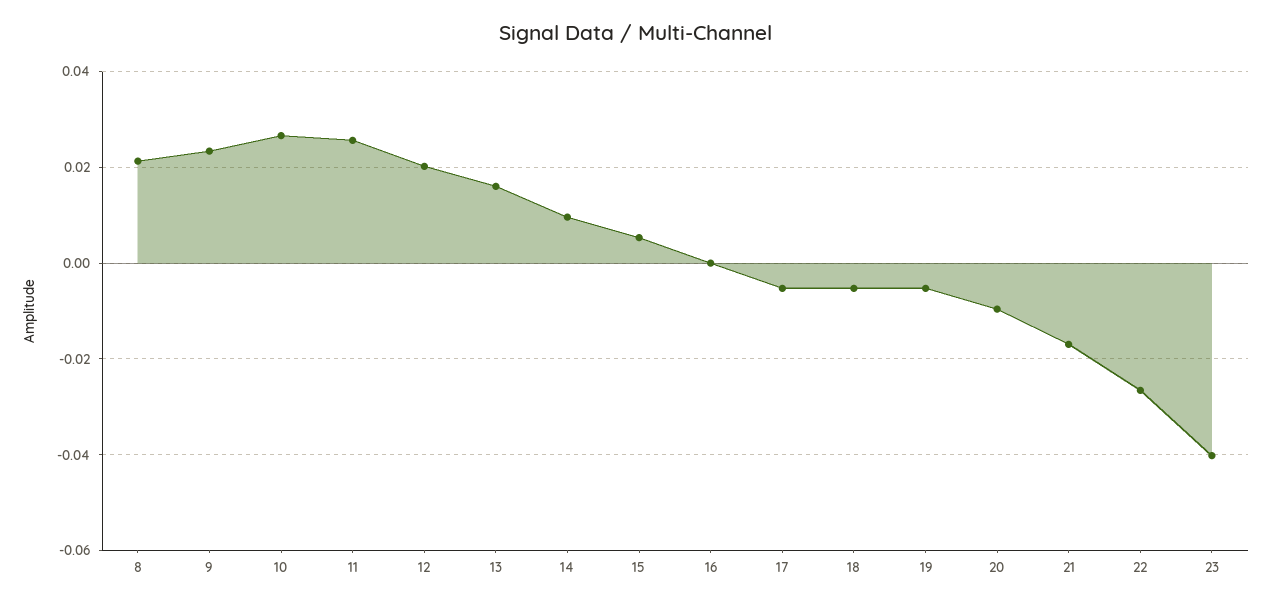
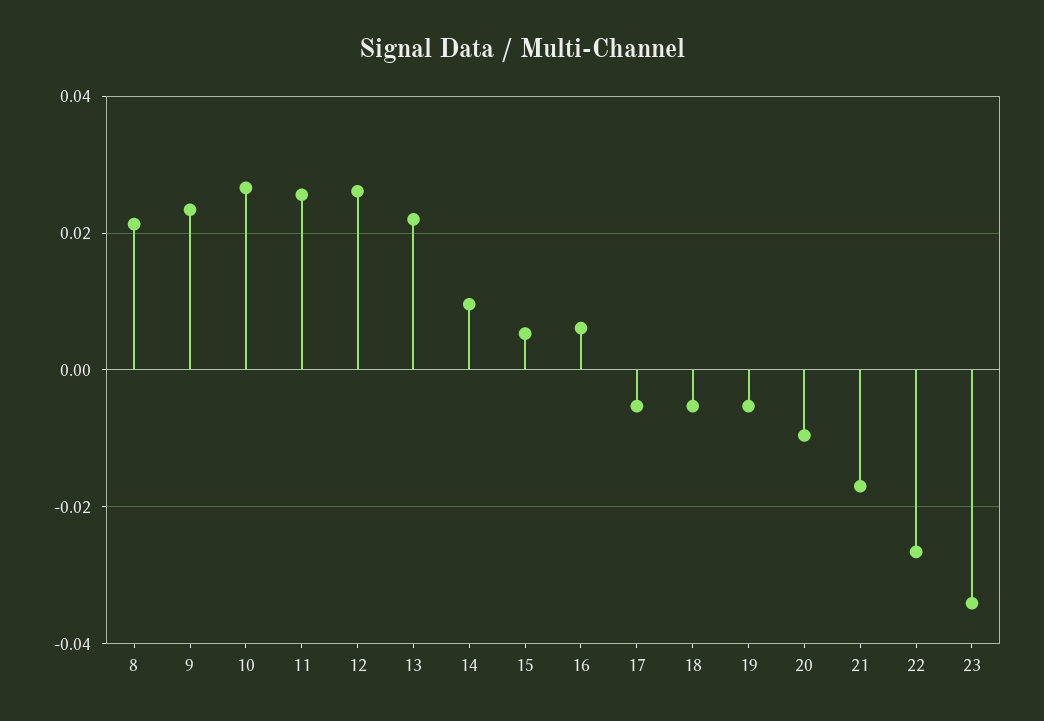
12: 0.02 -> 0.026
13: 0.016 -> 0.022
16: 0 -> 0.006
23: -0.04 -> -0.034

